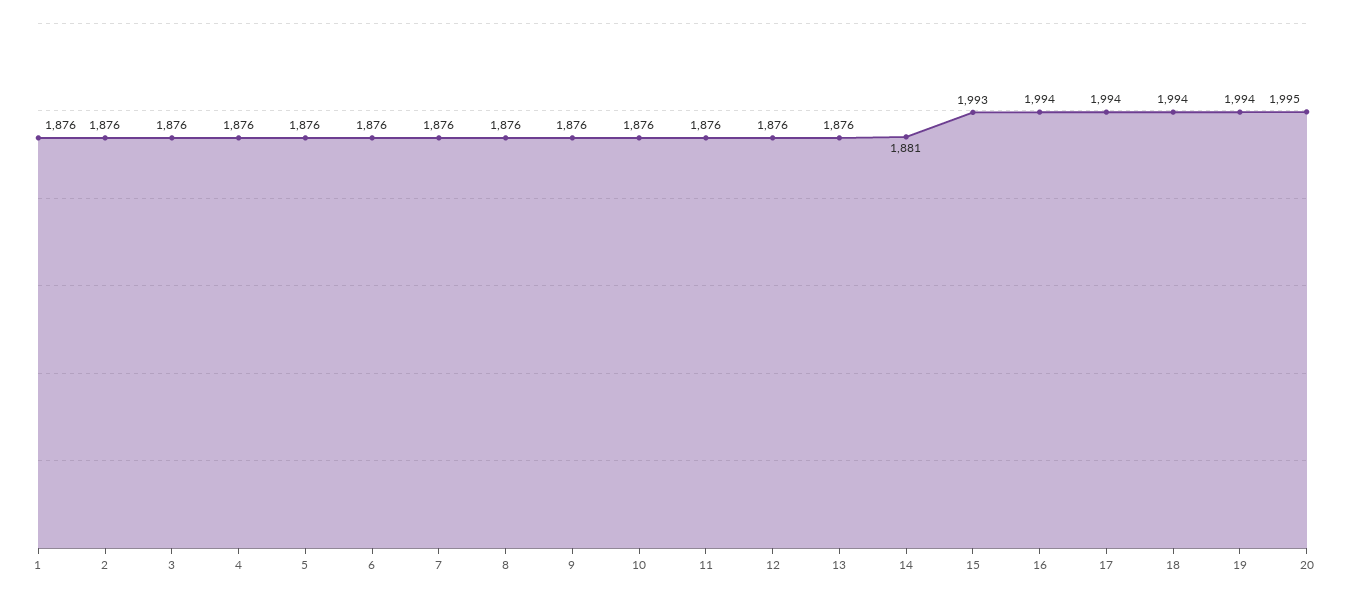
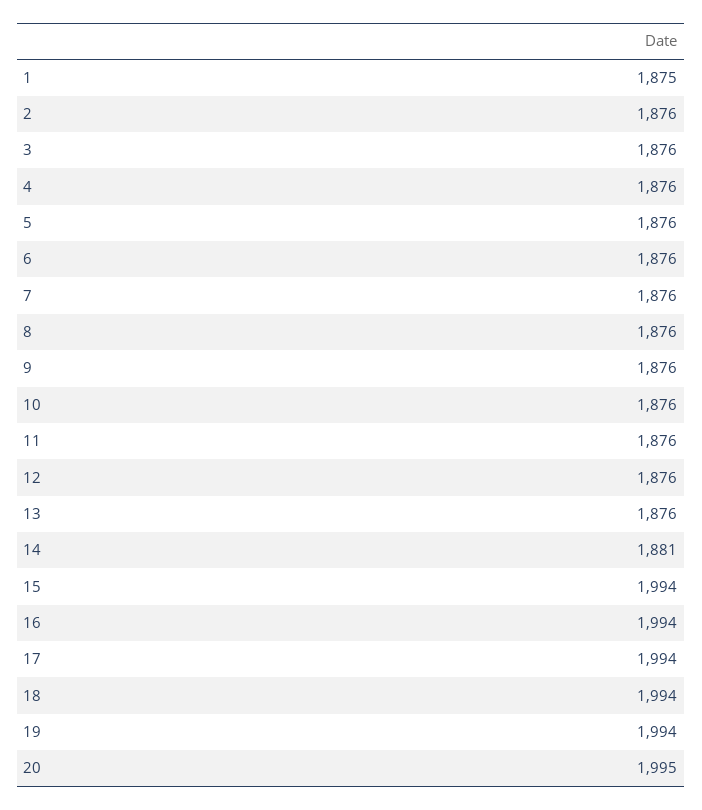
1: 1876 -> 1875
15: 1993 -> 1994

